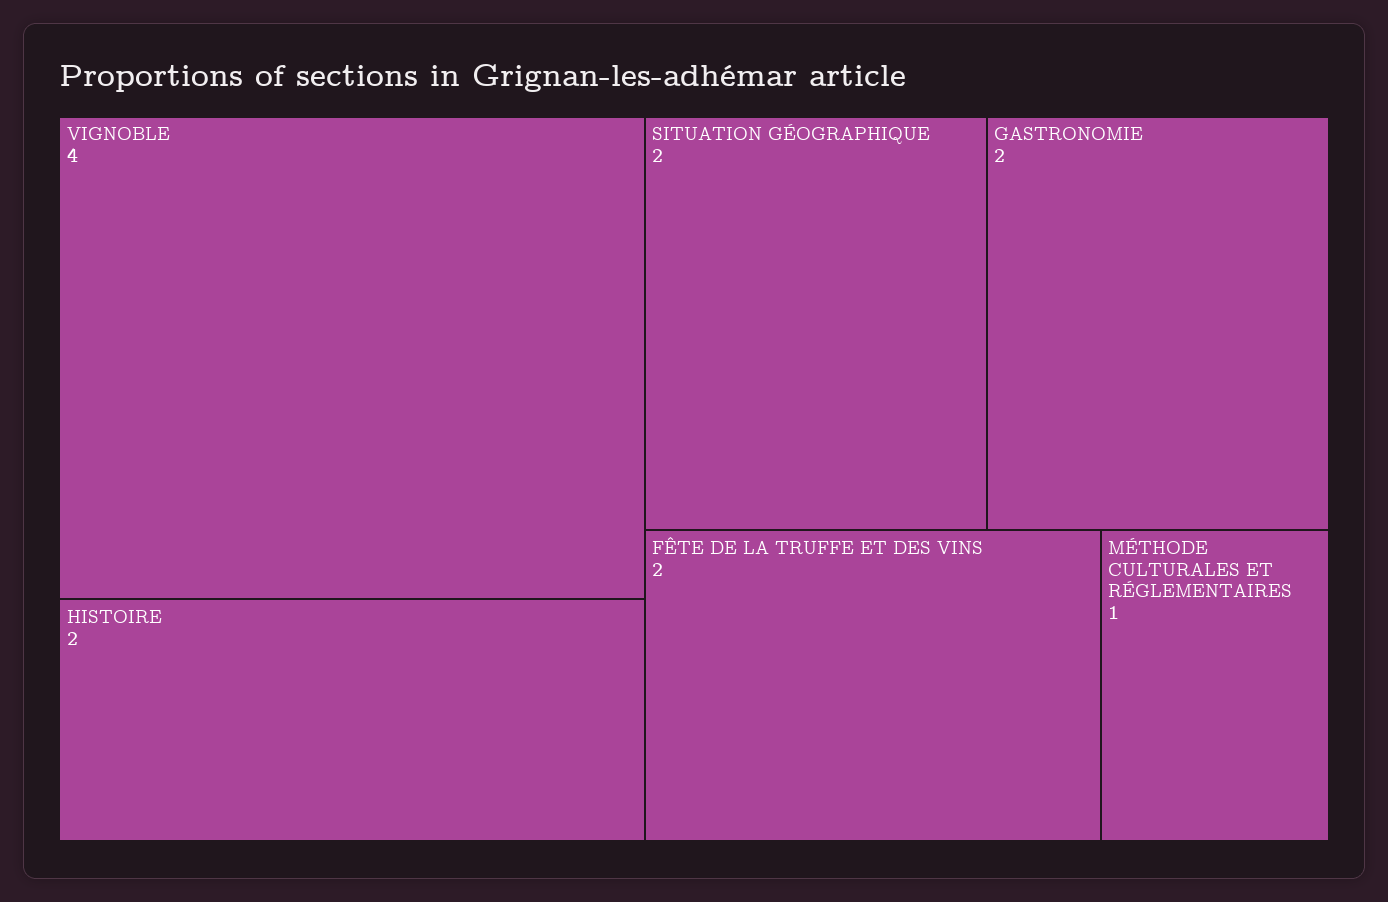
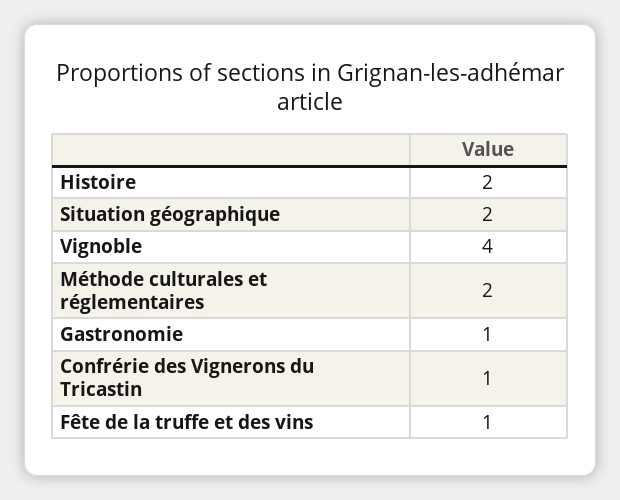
GASTRONOMIE: 2 -> 1
FÊTE DE LA TRUFFE ET DES VINS: 2 -> 1
MÉTHODE CULTURALES ET RÉGLEMENTAIRES: 1 -> 2
Confrérie des Vignerons du Tricastin: none -> 1

